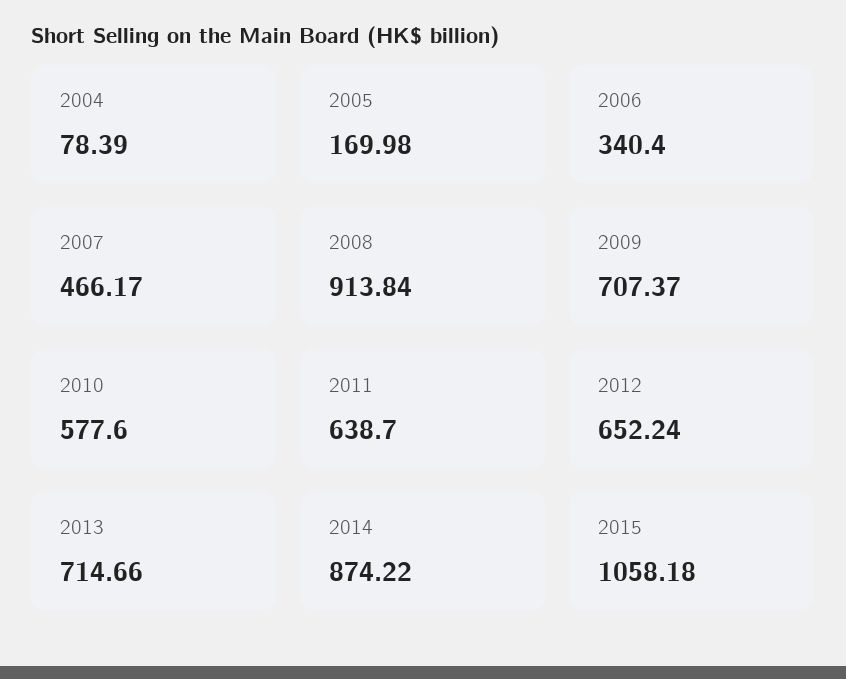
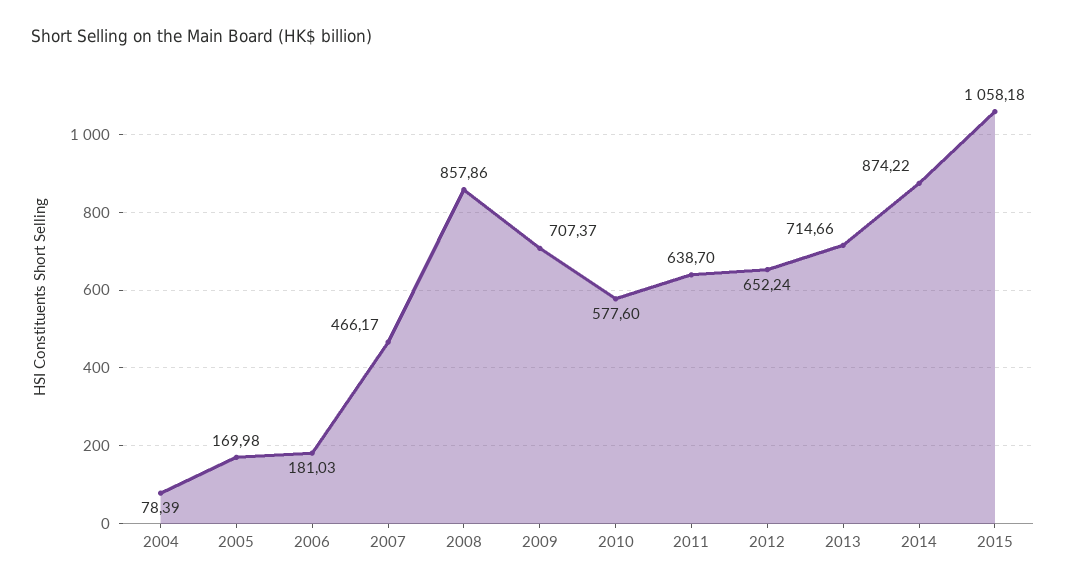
2006: 340.4 -> 181.03
2008: 913.84 -> 857.86

